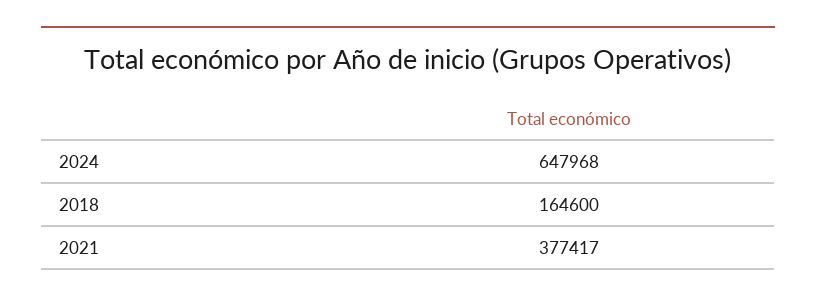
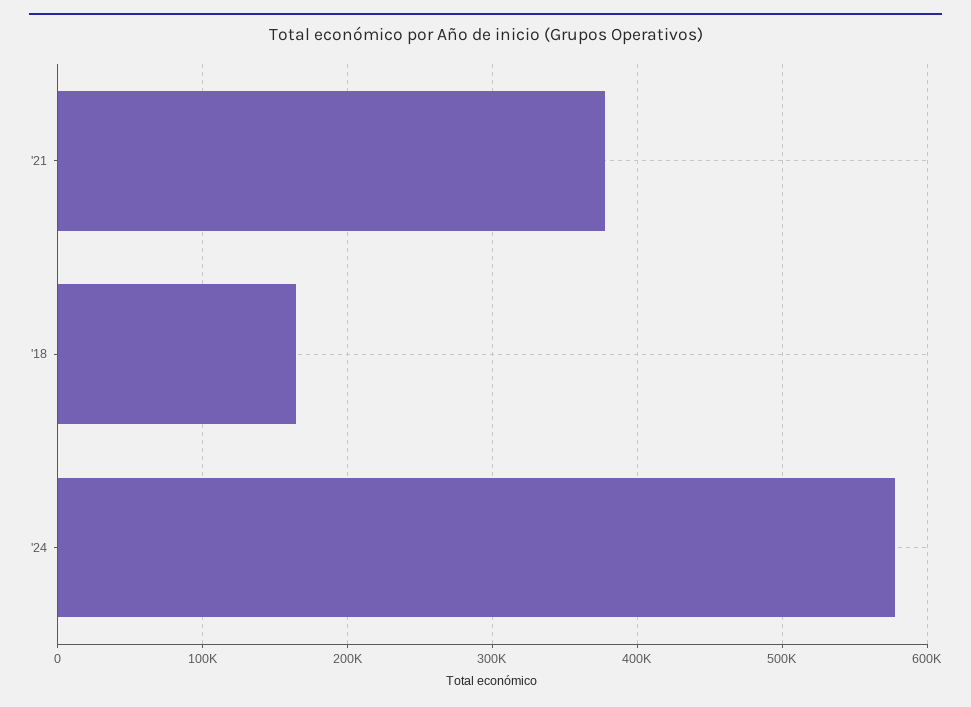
2024: 647968 -> 580000

